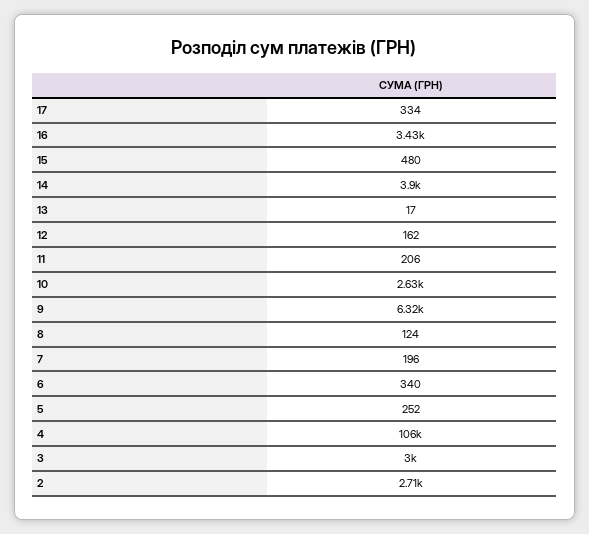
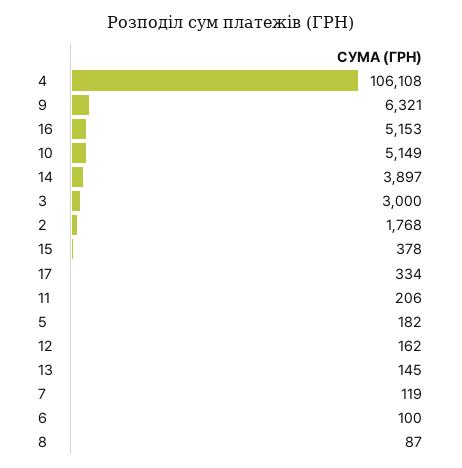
16: 3430 -> 5153
15: 480 -> 378
13: 17 -> 145
10: 2630 -> 5149
8: 124 -> 87
7: 196 -> 119
6: 340 -> 100
5: 252 -> 182
2: 2710 -> 1768

